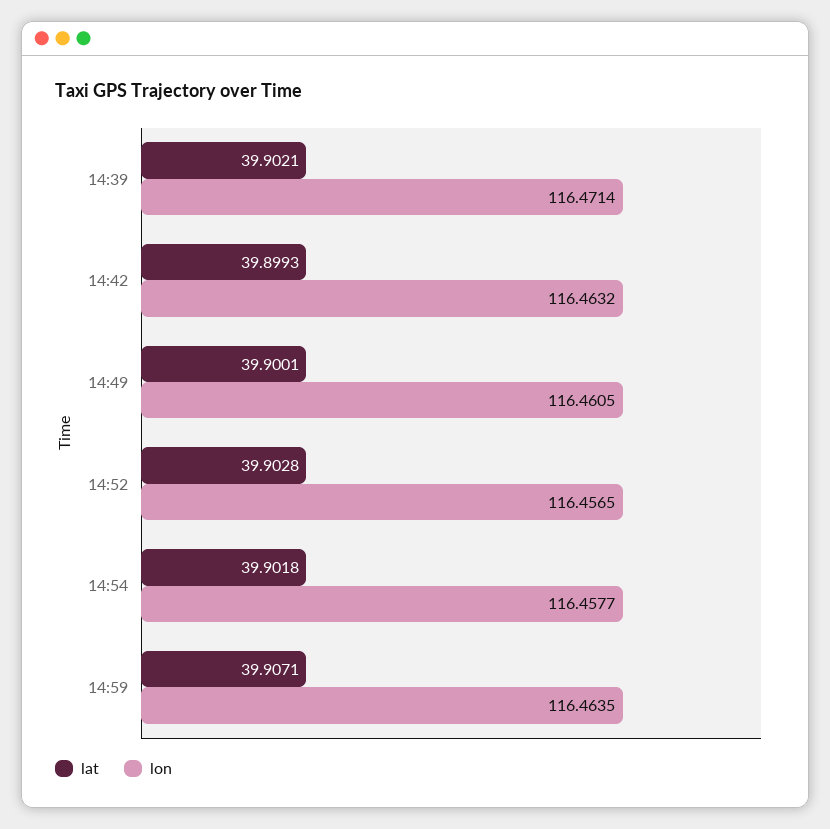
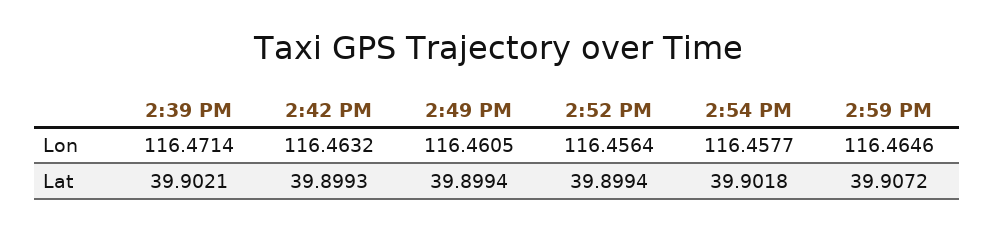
lat, 14:49: 39.9001 -> 39.8994
lat, 14:52: 39.9028 -> 39.8994
lon, 14:52: 116.4565 -> 116.4564
lat, 14:59: 39.9071 -> 39.9072
lon, 14:59: 116.4635 -> 116.4646

